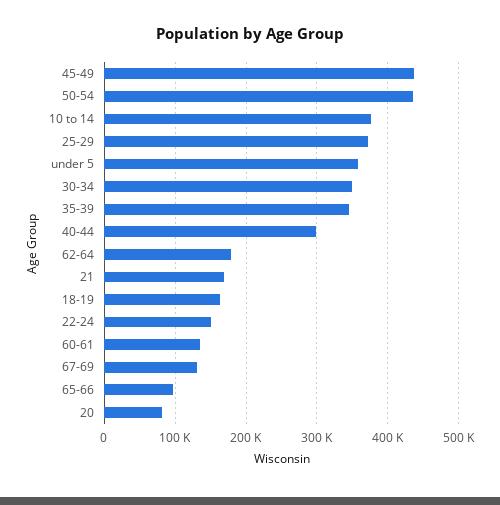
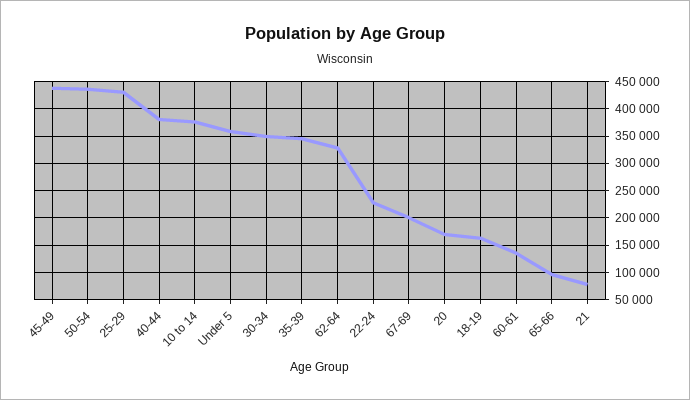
25-29: 370000 -> 425000
40-44: 300000 -> 375000
62-64: 180000 -> 325000
21: 170000 -> 75000
22-24: 150000 -> 225000
67-69: 130000 -> 200000
20: 80000 -> 175000

